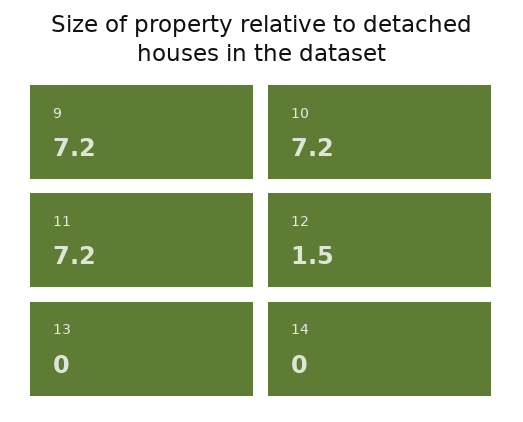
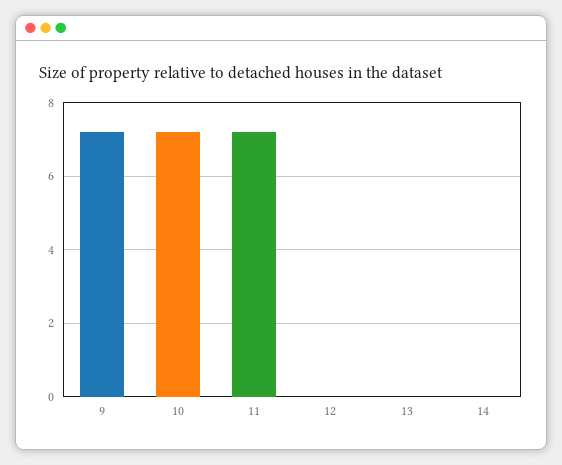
12: 1.5 -> 0

